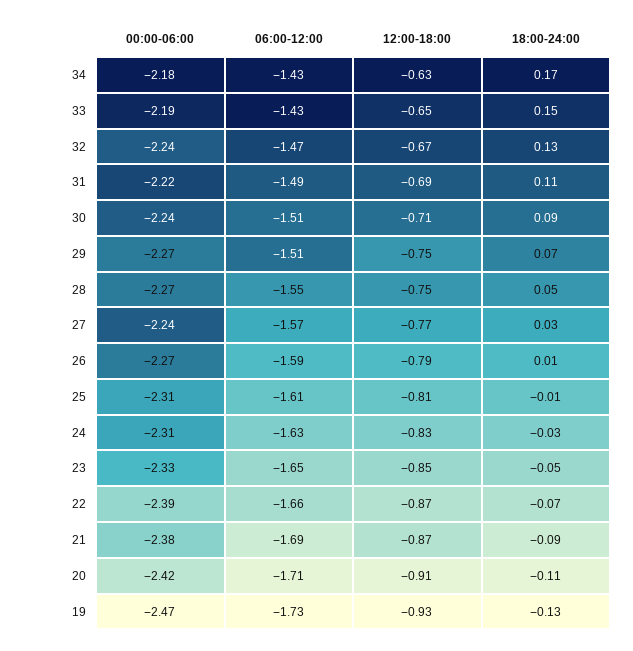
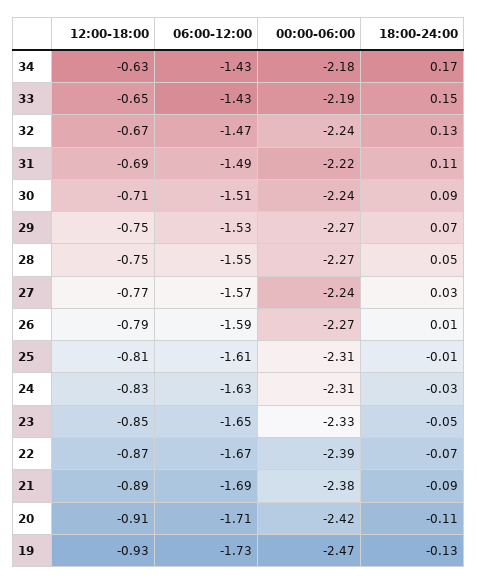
06:00-12:00, 29: -1.51 -> -1.53
06:00-12:00, 22: -1.66 -> -1.67
12:00-18:00, 21: -0.87 -> -0.89

